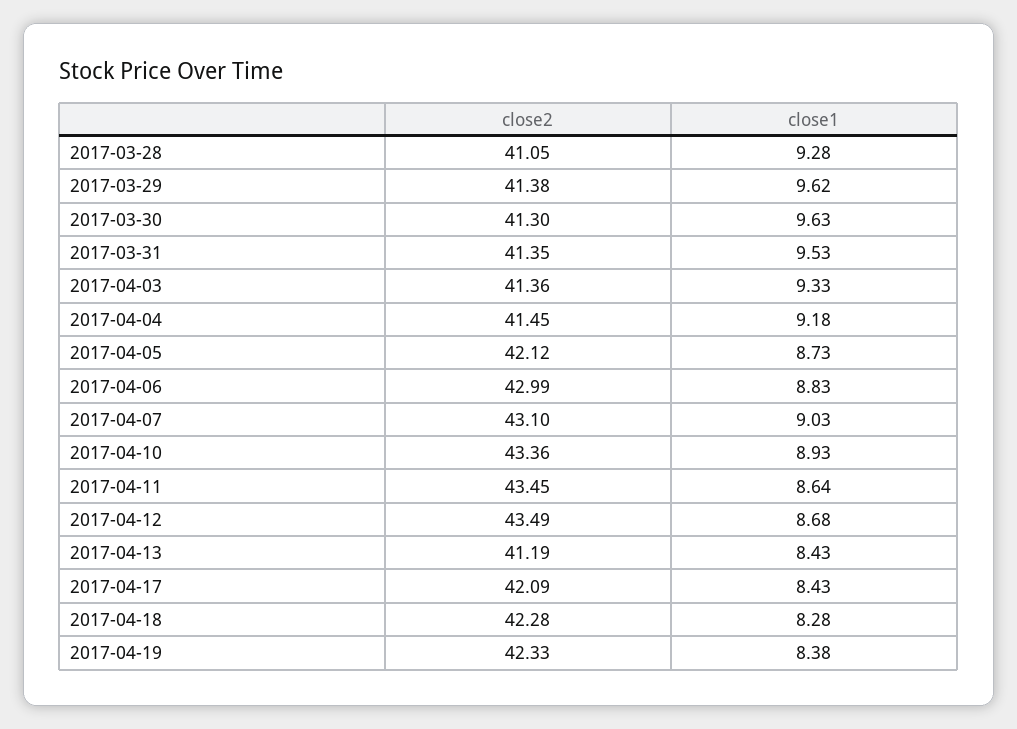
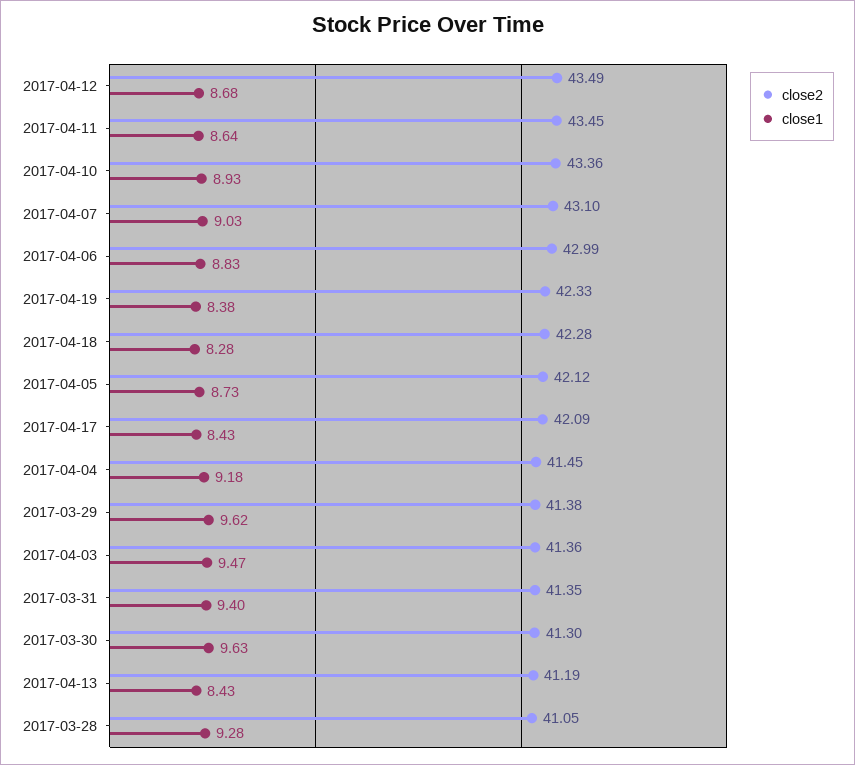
close1, 2017-03-31: 9.53 -> 9.4
close1, 2017-04-03: 9.33 -> 9.47

